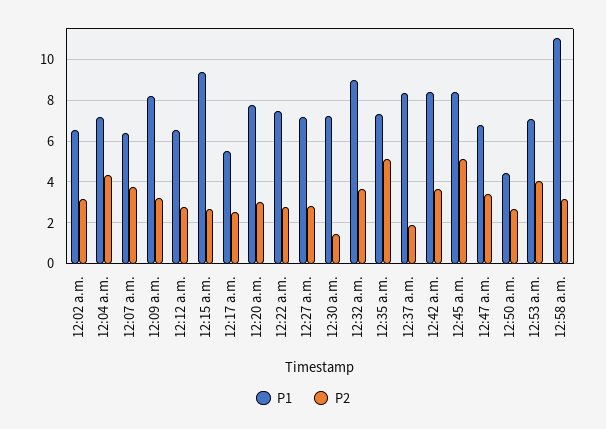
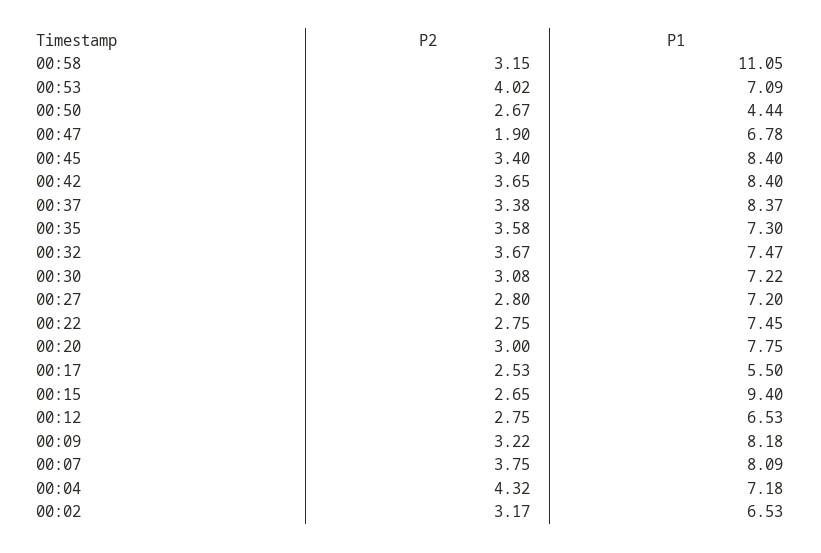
P1, 12:07 a.m.: 6.5 -> 8.09
P2, 12:30 a.m.: 1.5 -> 3.08
P1, 12:32 a.m.: 9 -> 7.47
P2, 12:35 a.m.: 5 -> 3.58
P2, 12:37 a.m.: 2 -> 3.38
P2, 12:45 a.m.: 5 -> 3.4
P2, 12:47 a.m.: 3.5 -> 1.9

